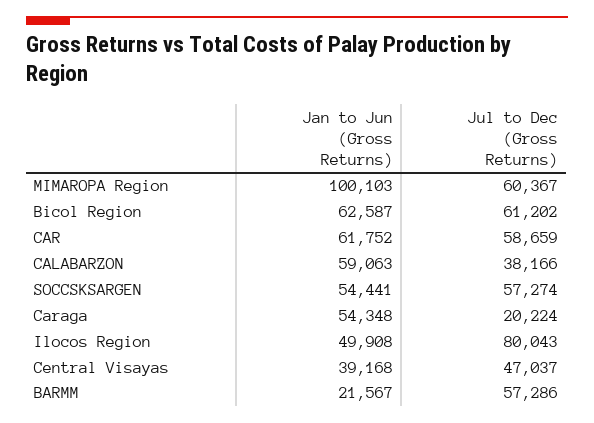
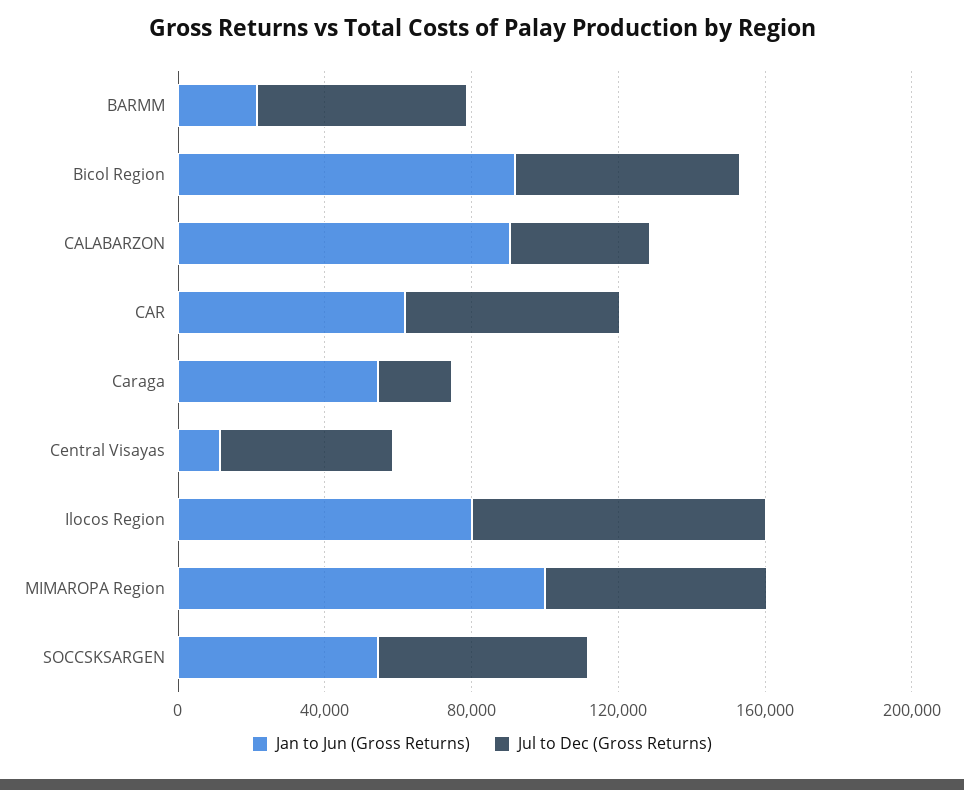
Jan to Jun (Gross Returns), Bicol Region: 62587 -> 90000
Jan to Jun (Gross Returns), CALABARZON: 59063 -> 90000
Jan to Jun (Gross Returns), Ilocos Region: 49908 -> 80000
Jan to Jun (Gross Returns), Central Visayas: 39168 -> 10000

